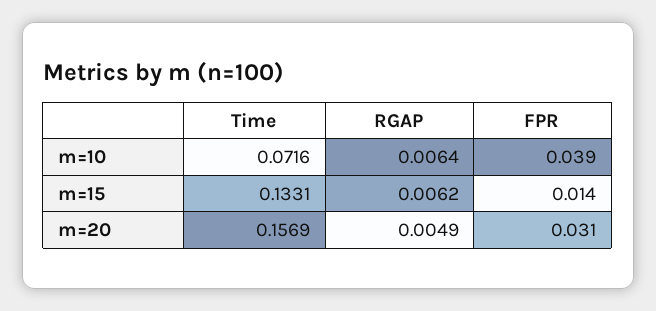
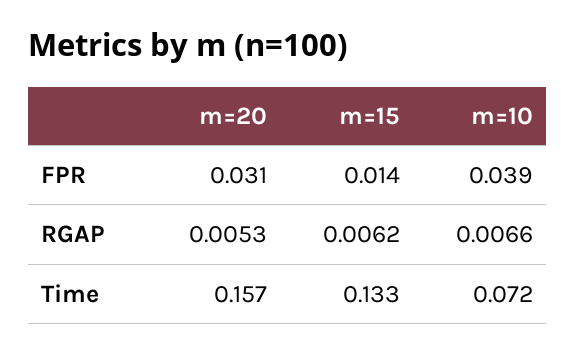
RGAP, m=10: 0.0064 -> 0.0066
RGAP, m=20: 0.0049 -> 0.0053

